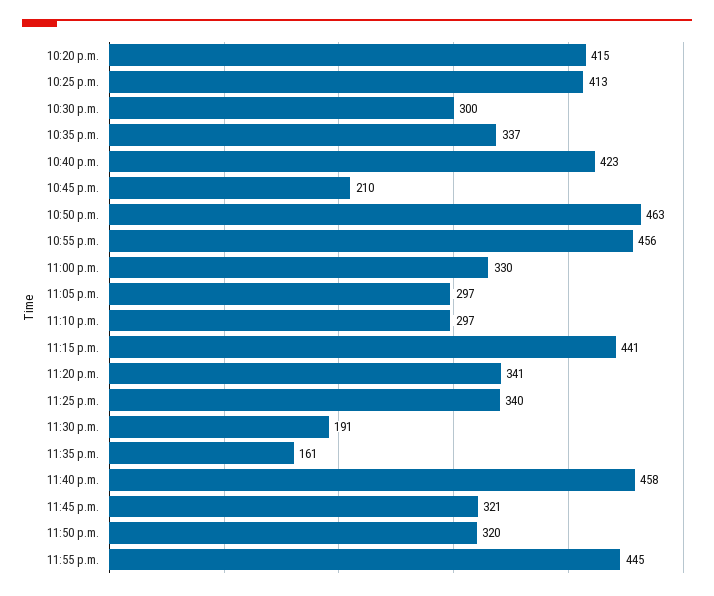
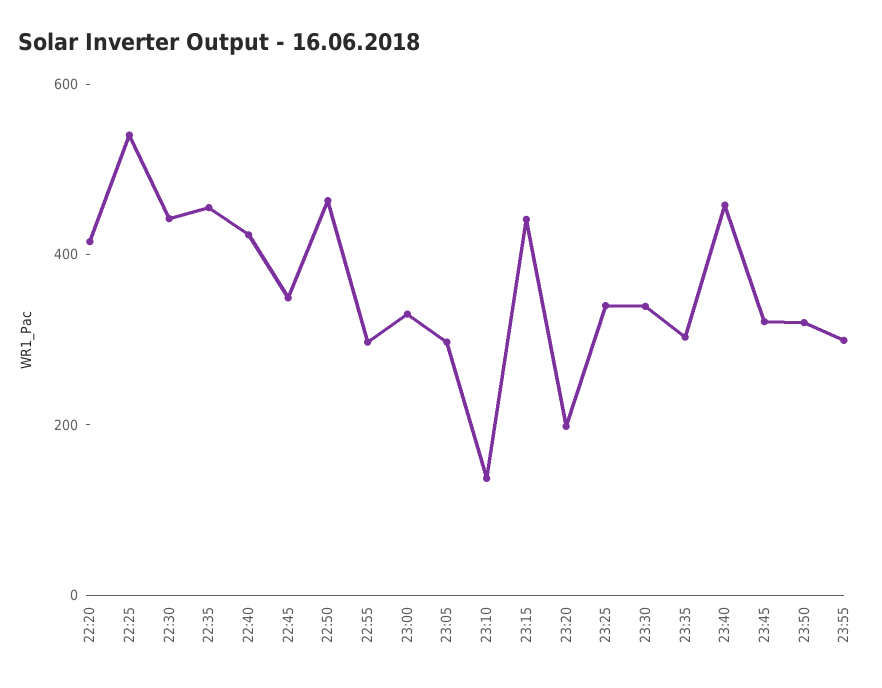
10:25 p.m.: 413 -> 550
10:30 p.m.: 300 -> 450
10:35 p.m.: 337 -> 450
10:45 p.m.: 210 -> 350
10:55 p.m.: 456 -> 300
11:10 p.m.: 297 -> 150
11:20 p.m.: 341 -> 200
11:30 p.m.: 191 -> 350
11:35 p.m.: 161 -> 300
11:55 p.m.: 445 -> 300

